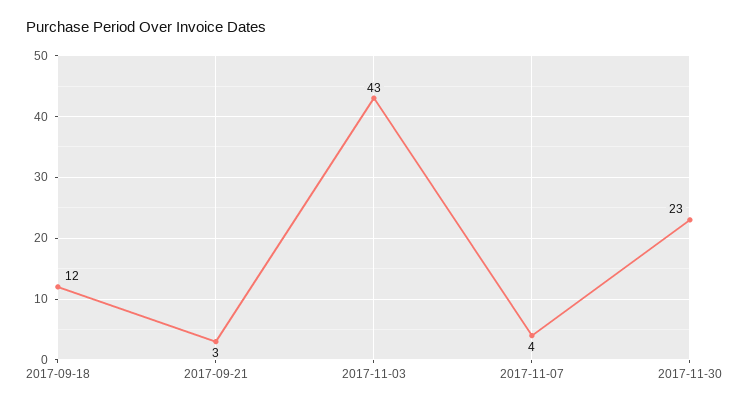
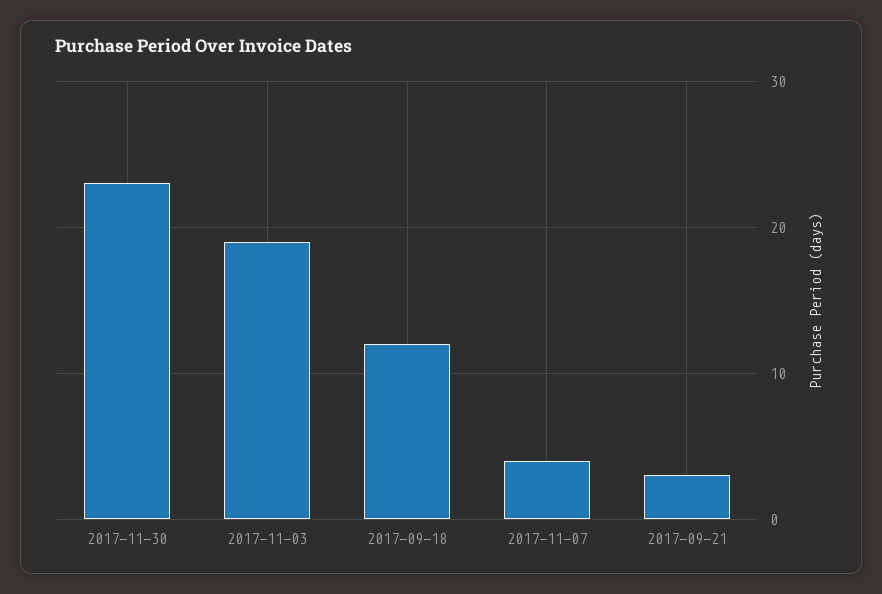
2017-11-03: 43 -> 19

